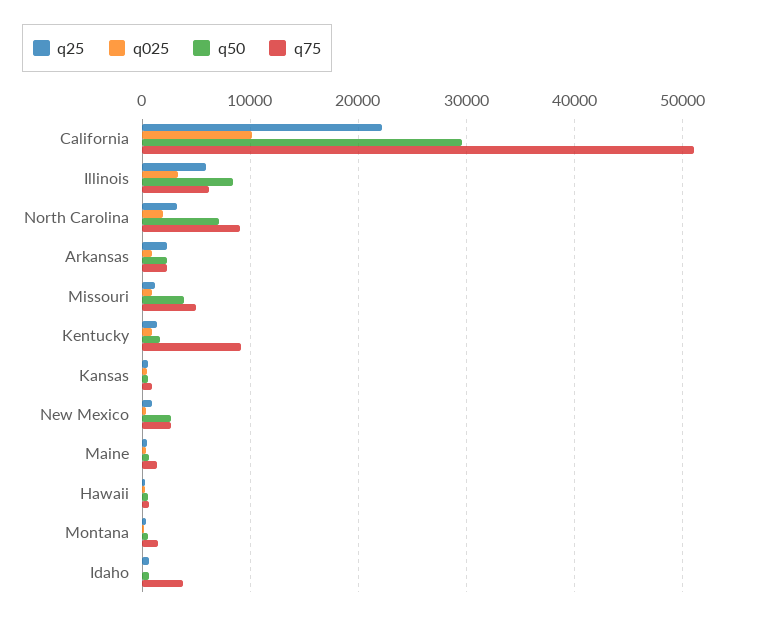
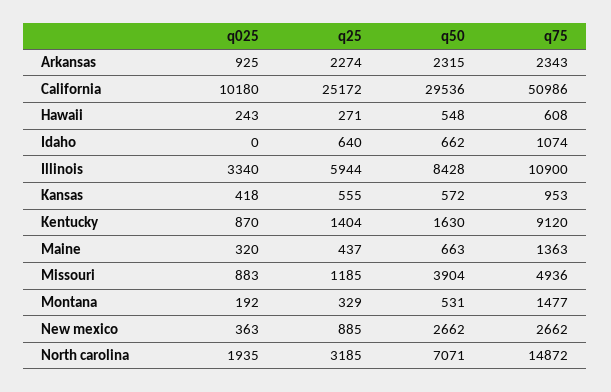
q25, California: 22000 -> 25172
q75, Illinois: 6000 -> 10900
q75, North Carolina: 9000 -> 14872
q75, Idaho: 4000 -> 1074

